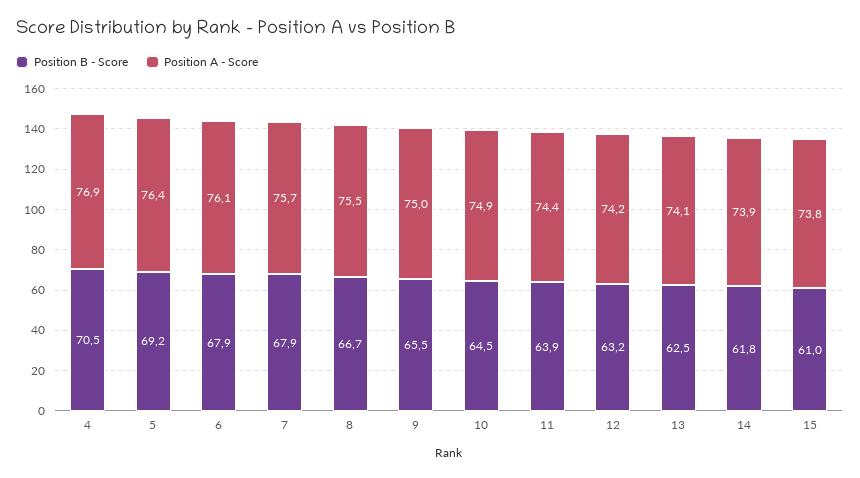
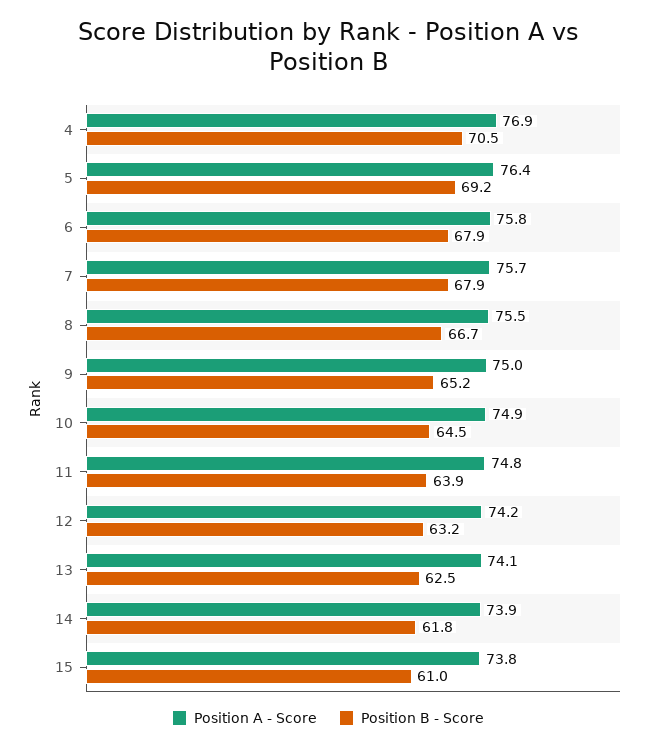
Position A - Score, 6: 76.1 -> 75.8
Position B - Score, 9: 65.5 -> 65.2
Position A - Score, 11: 74.4 -> 74.8

